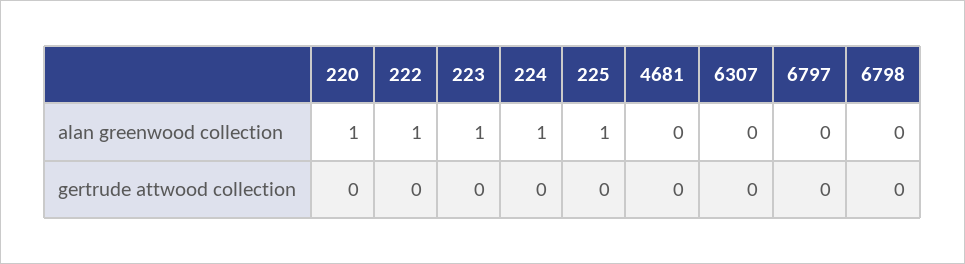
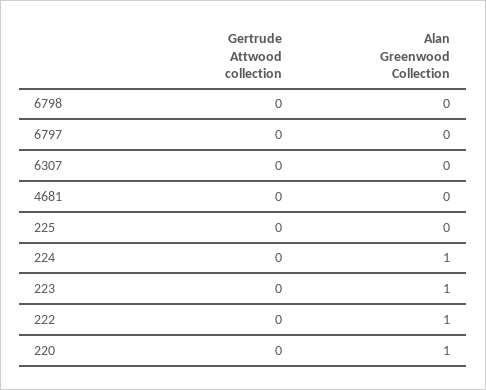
225, alan greenwood collection: 1 -> 0

